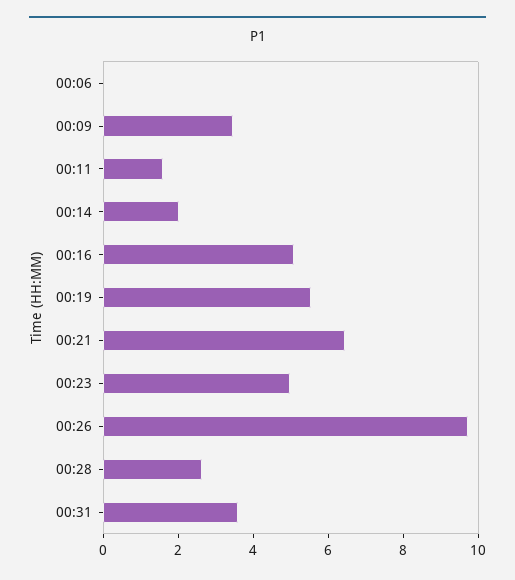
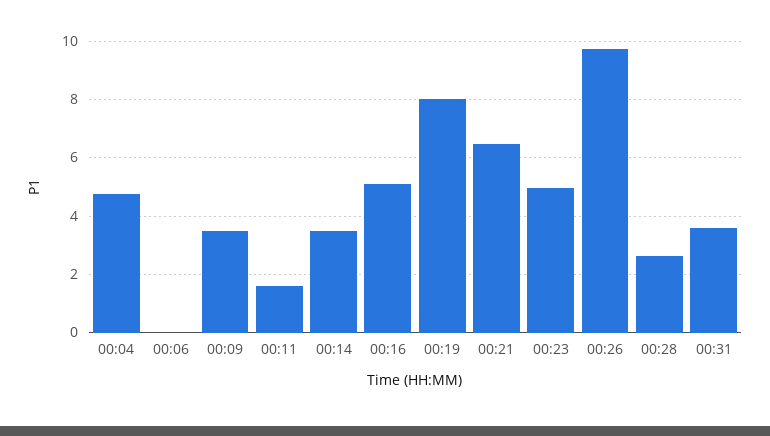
00:14: 2 -> 3.5
00:19: 5.5 -> 8
00:04: none -> 4.75

